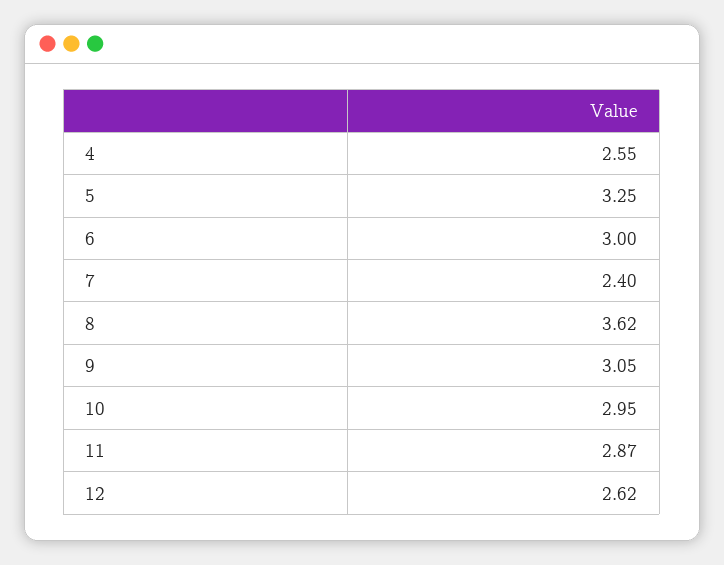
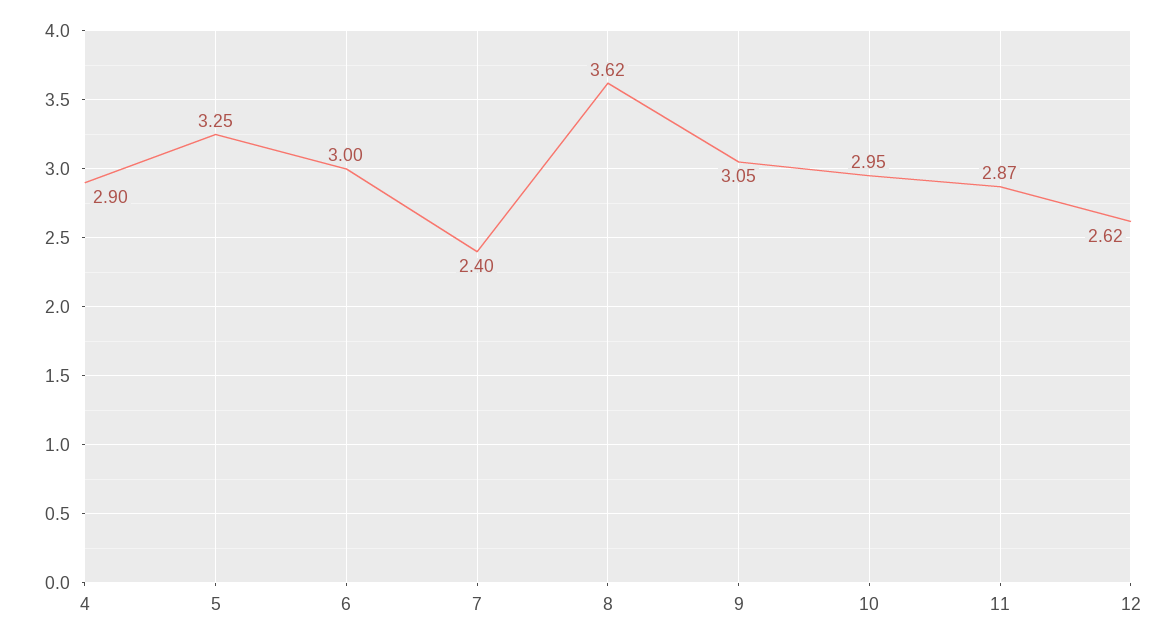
4: 2.55 -> 2.9

